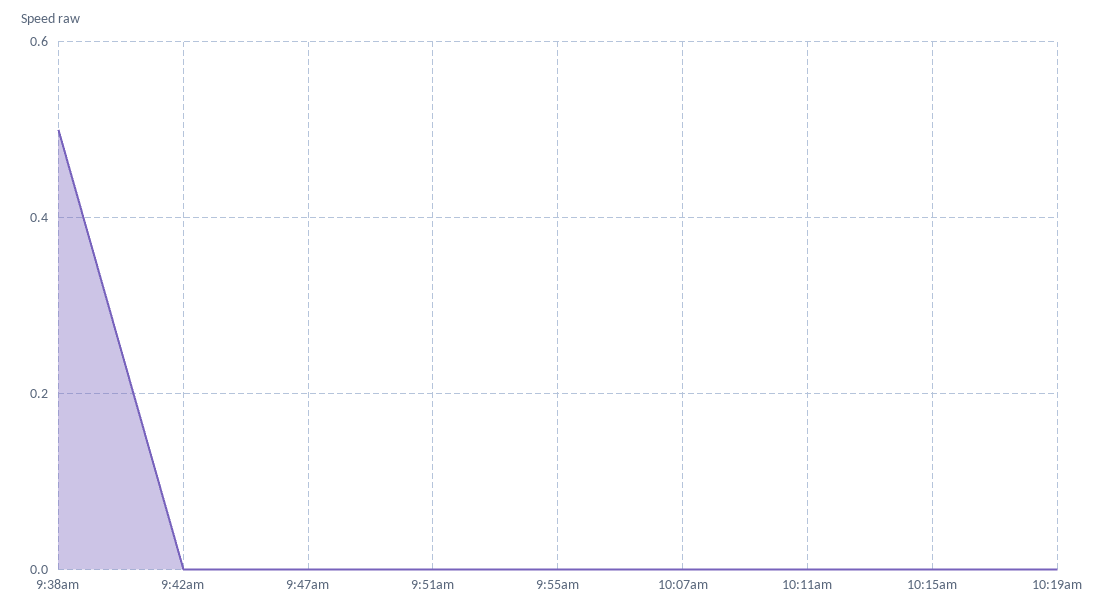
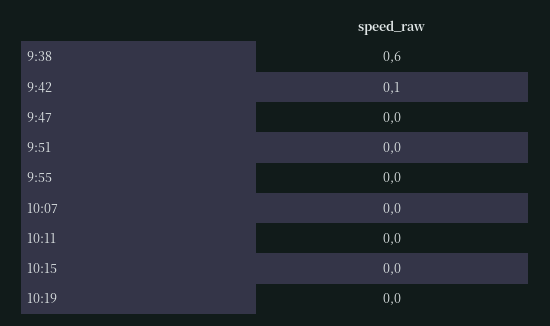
9:38am: 0.5 -> 0.6
9:42am: 0 -> 0.1

